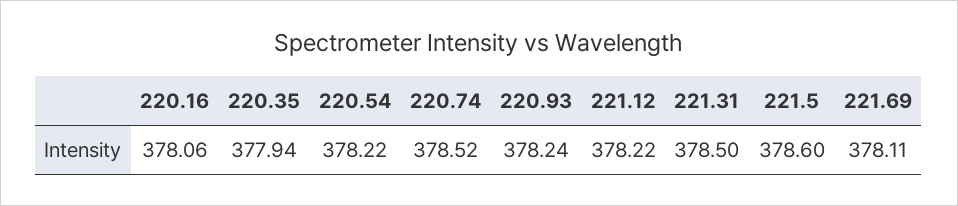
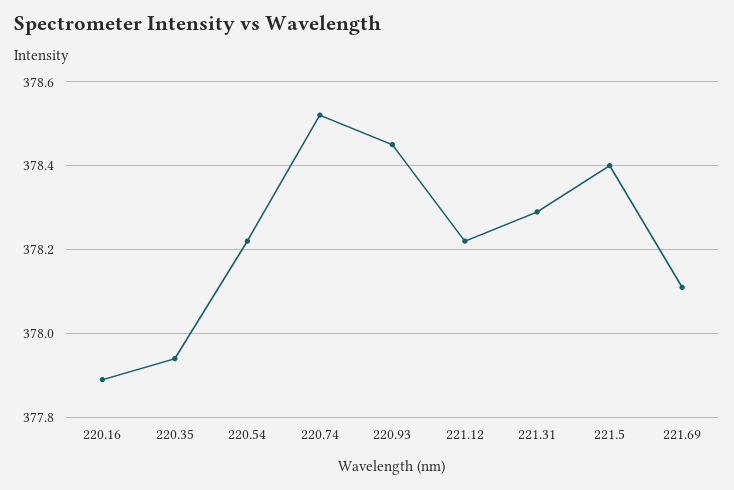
220.16: 378.06 -> 377.9
220.93: 378.24 -> 378.45
221.31: 378.5 -> 378.3
221.5: 378.6 -> 378.4

